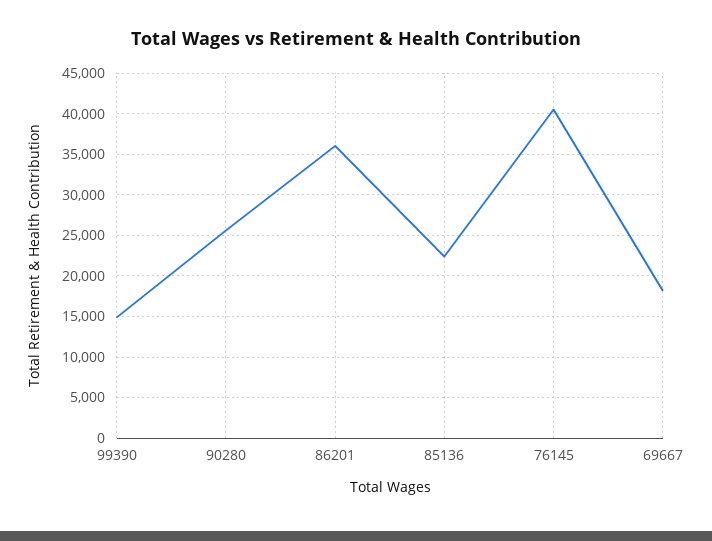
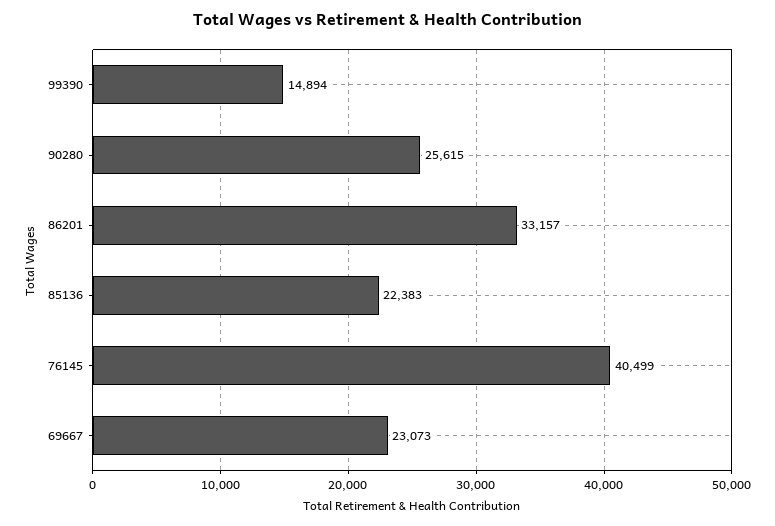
86201: 36000 -> 33157
69667: 18000 -> 23073

